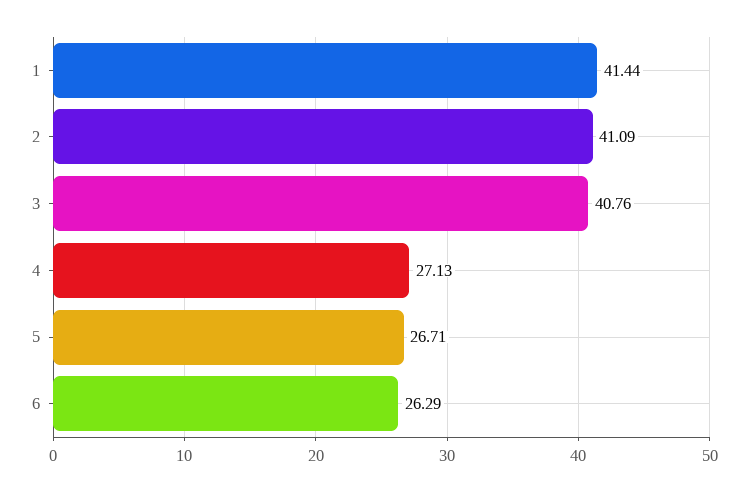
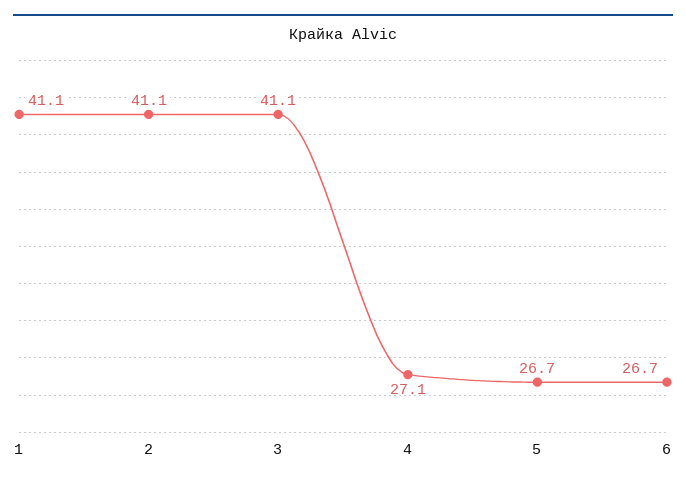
1: 41.44 -> 41.1
3: 40.76 -> 41.1
6: 26.29 -> 26.7

